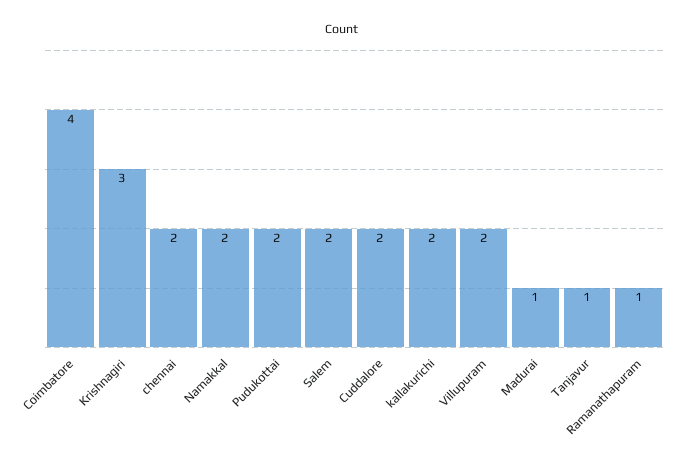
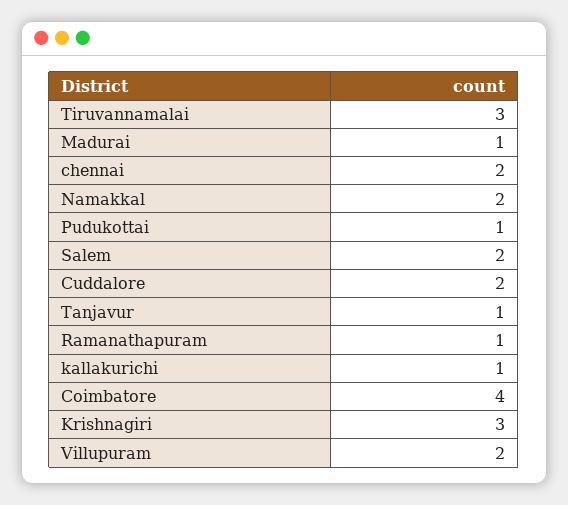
Pudukottai: 2 -> 1
kallakurichi: 2 -> 1
Tiruvannamalai: none -> 3

